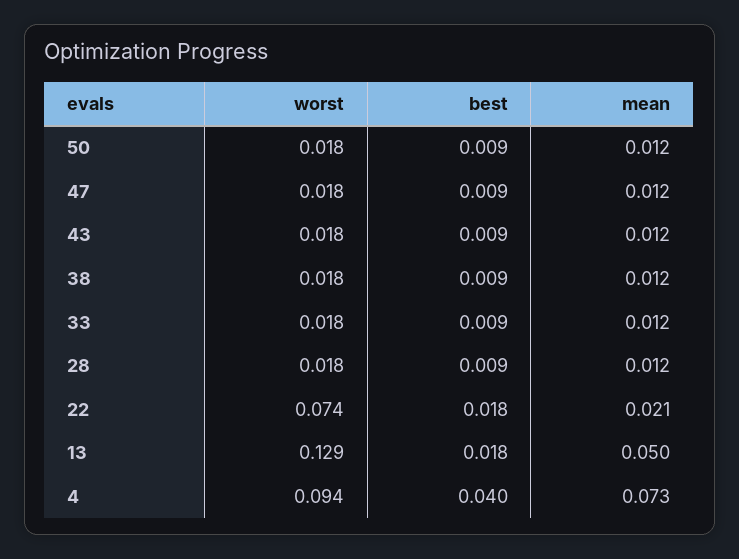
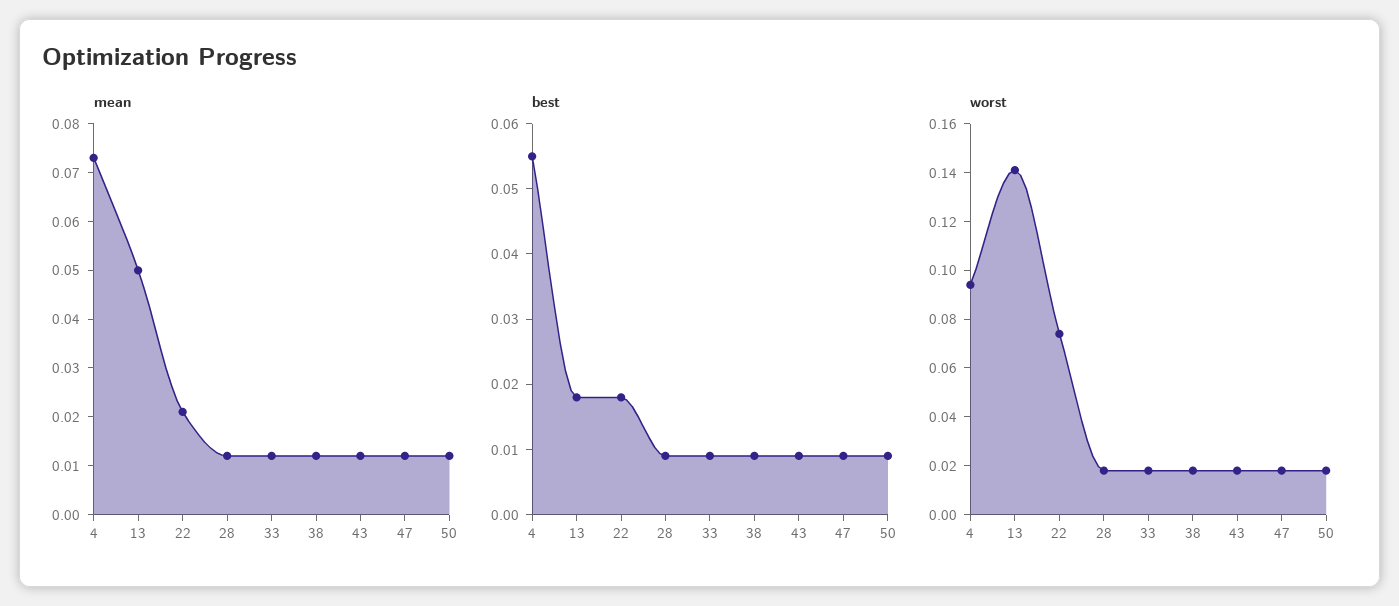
worst, 13: 0.129 -> 0.14
best, 4: 0.04 -> 0.055

